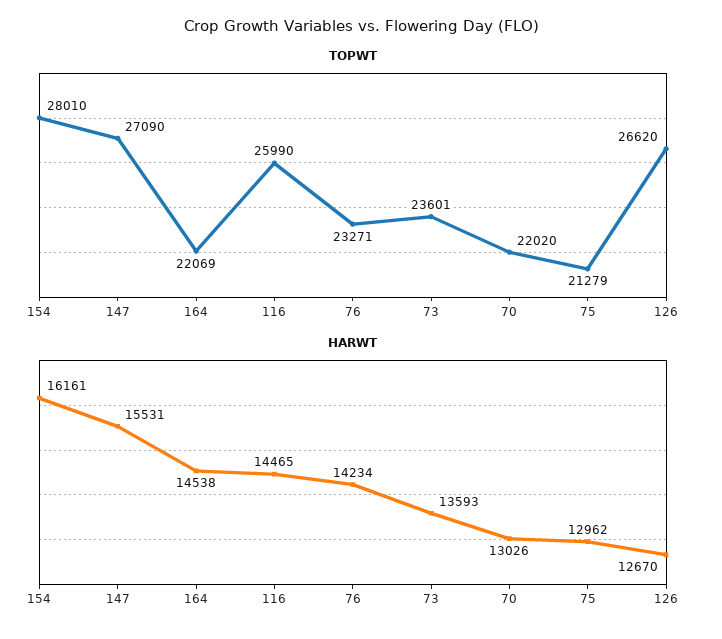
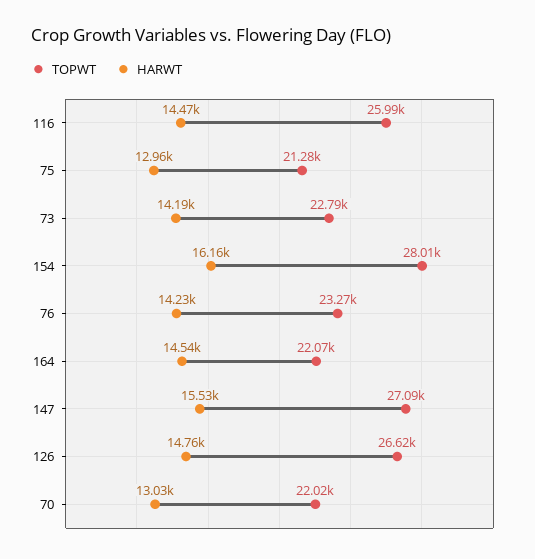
TOPWT, 73: 23601 -> 22790
HARWT, 73: 13593 -> 14190
HARWT, 126: 12670 -> 14760

